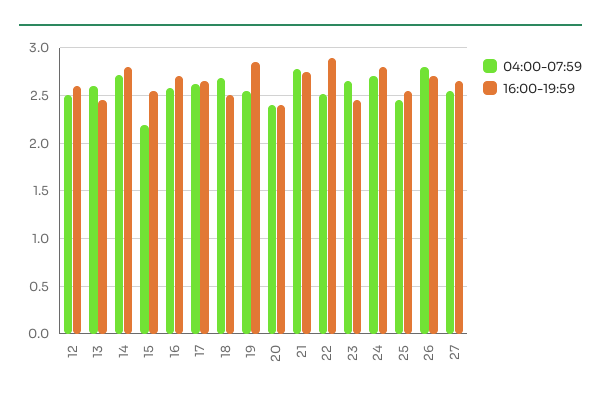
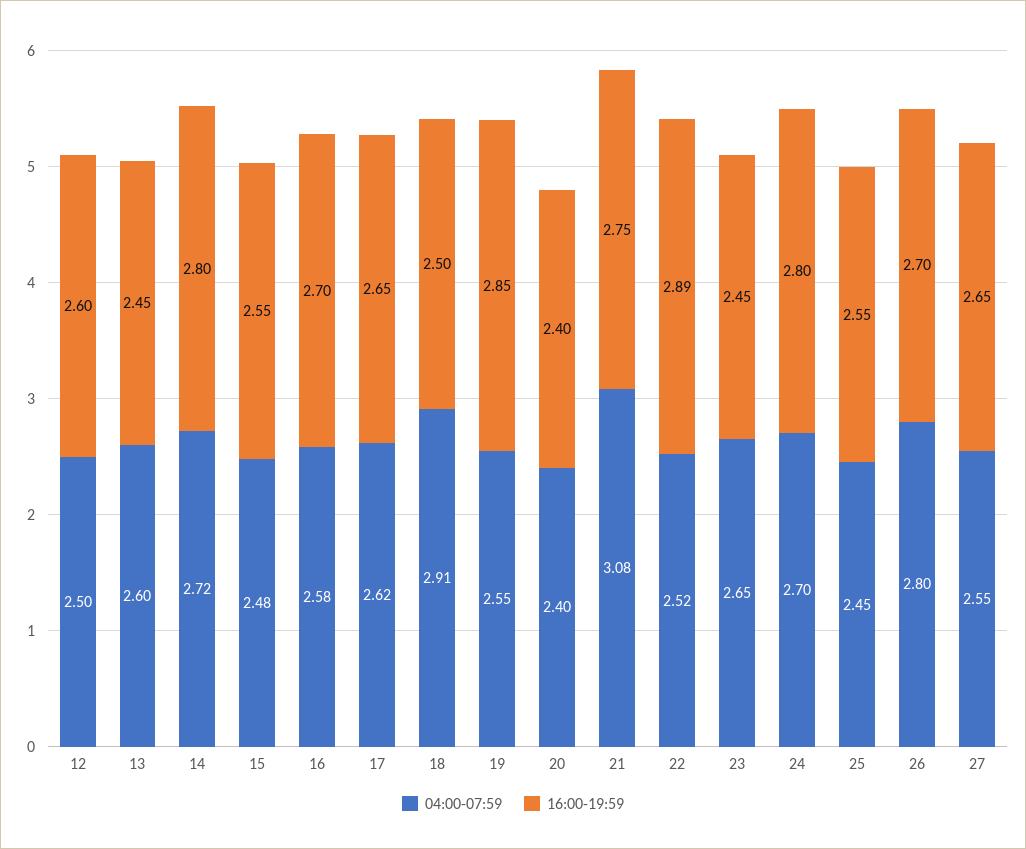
04:00-07:59, 15: 2.2 -> 2.48
04:00-07:59, 18: 2.7 -> 2.91
04:00-07:59, 21: 2.8 -> 3.08

